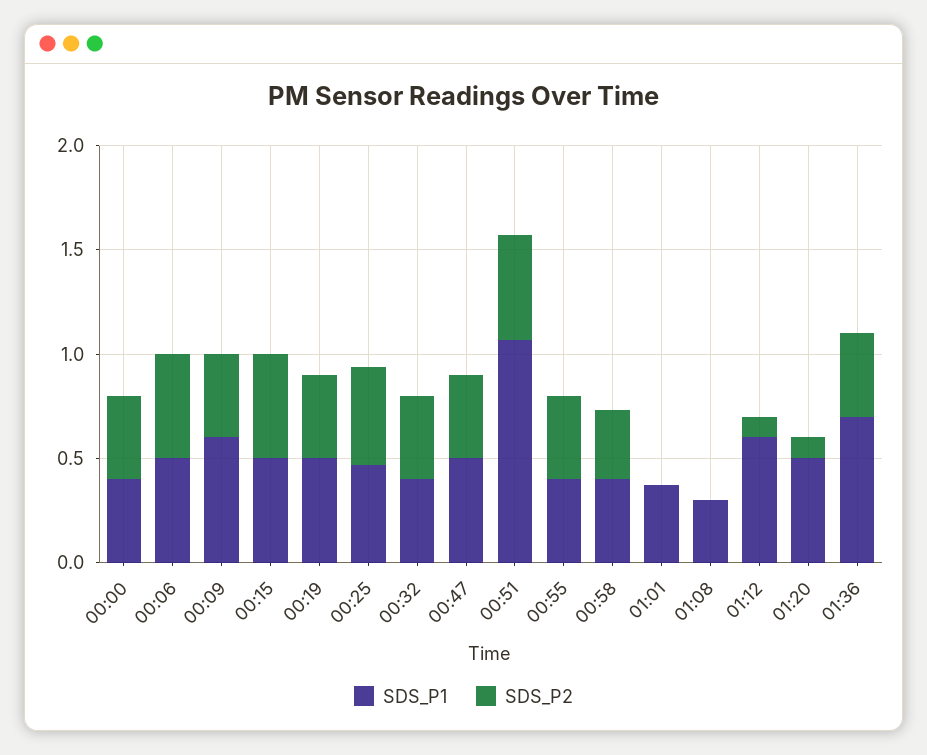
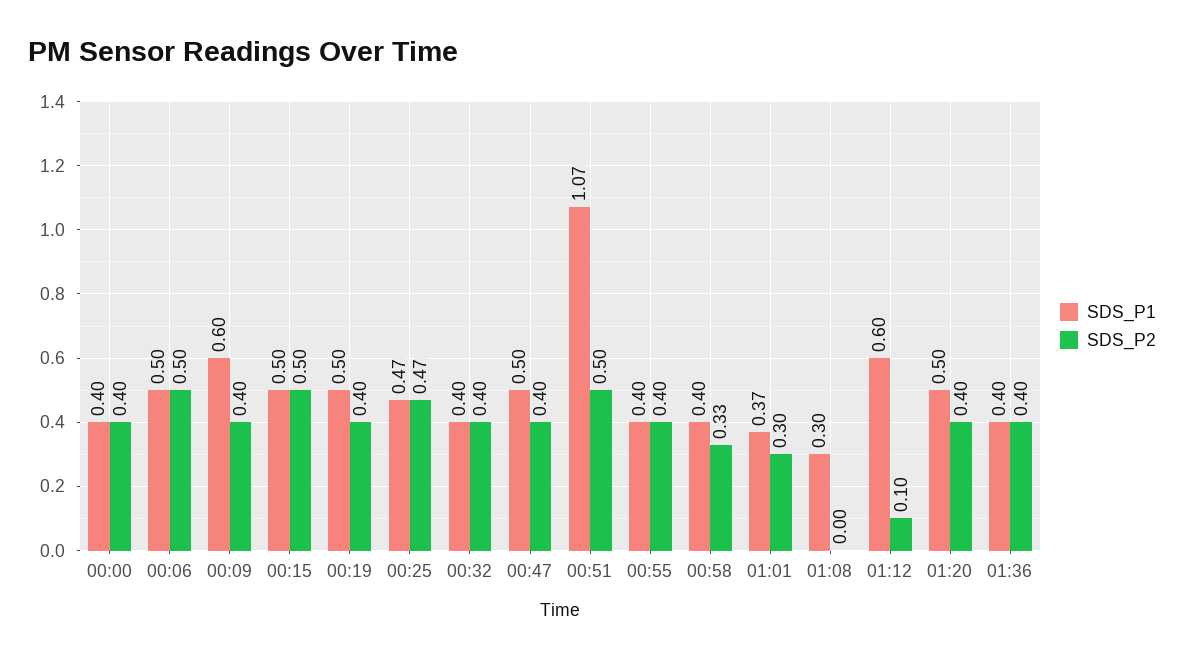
SDS_P2, 01:01: 0 -> 0.3
SDS_P2, 01:20: 0.1 -> 0.4
SDS_P1, 01:36: 0.7 -> 0.4

